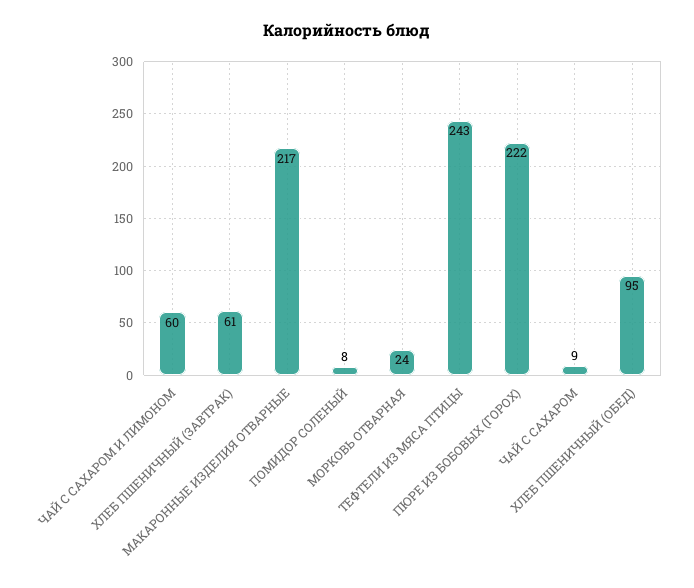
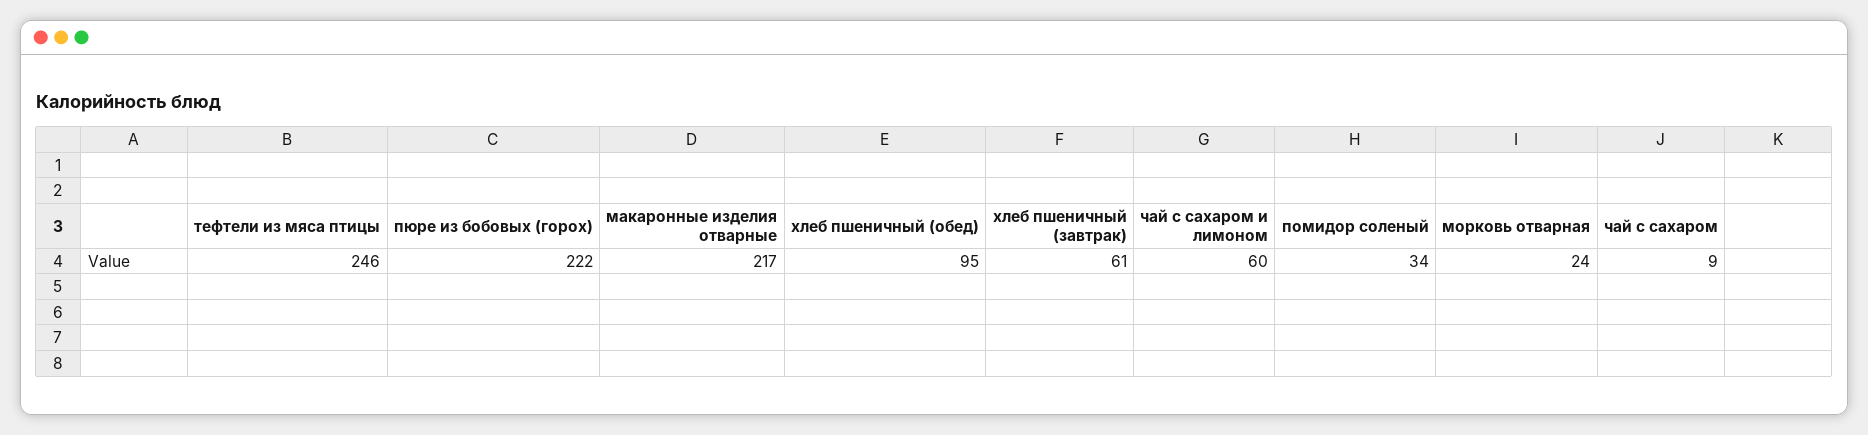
ПОМИДОР СОЛЕНЫЙ: 8 -> 34
ТЕФТЕЛИ ИЗ МЯСА ПТИЦЫ: 243 -> 246

